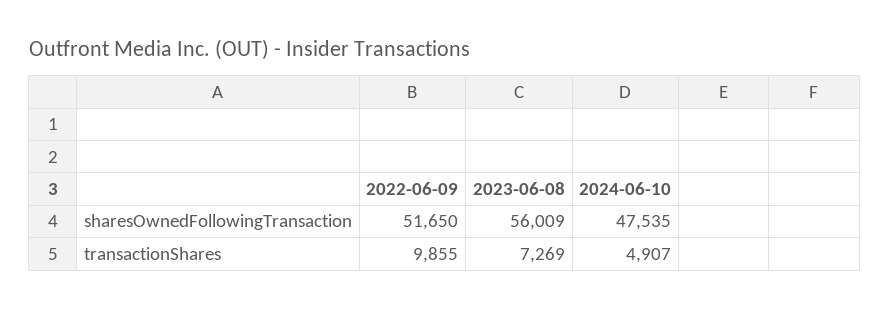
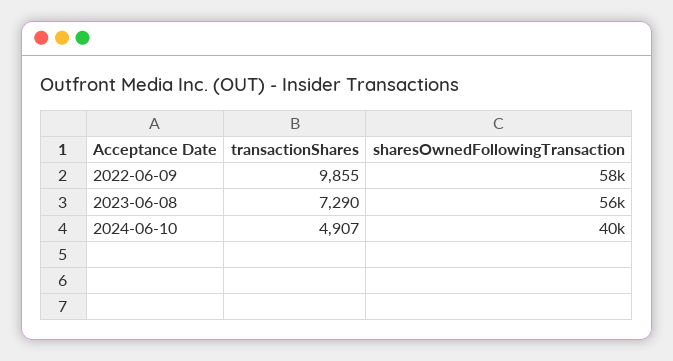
2022-06-09, sharesOwnedFollowingTransaction: 51650 -> 58000
2024-06-10, sharesOwnedFollowingTransaction: 47535 -> 40000
2023-06-08, transactionShares: 7269 -> 7290

